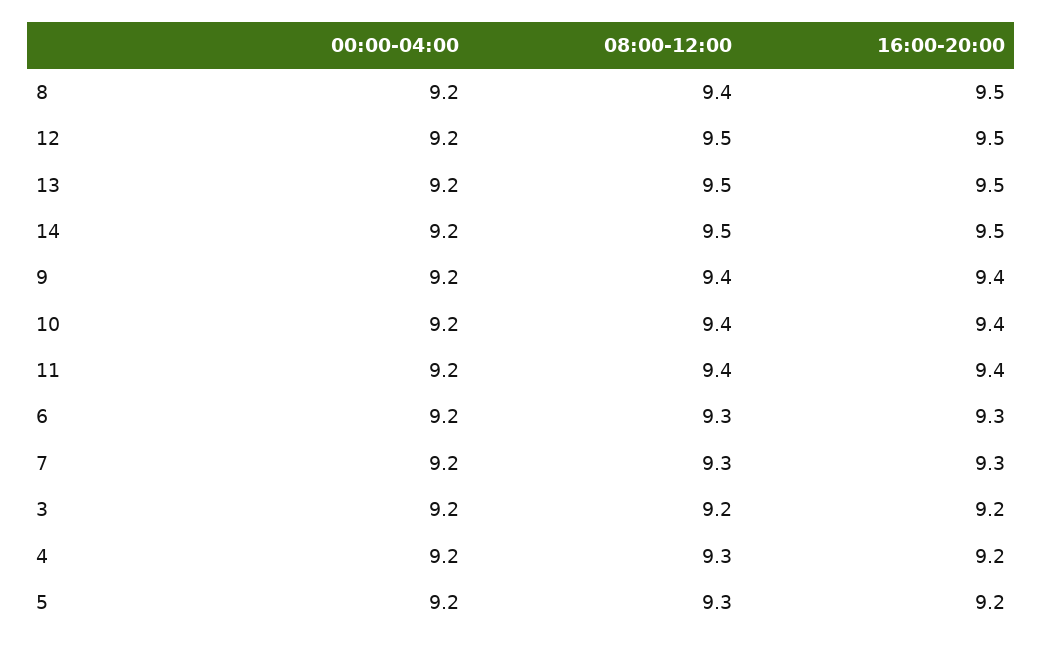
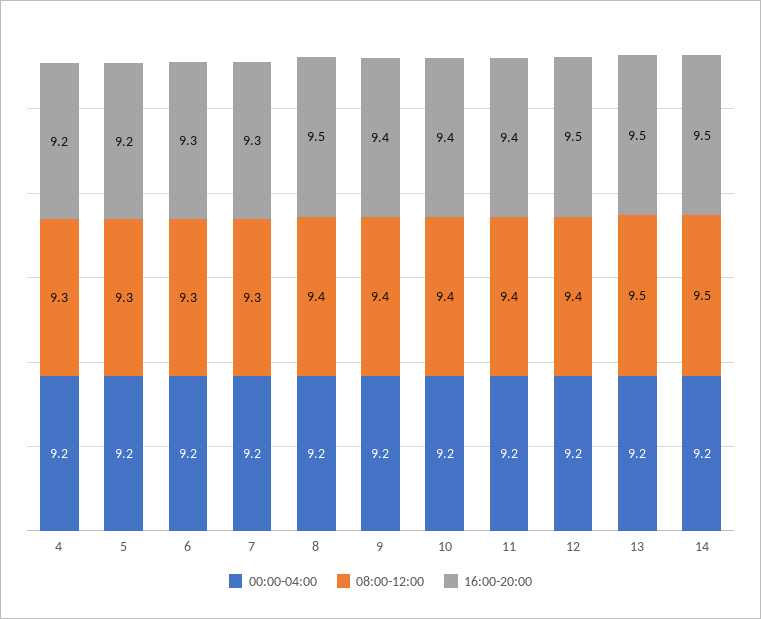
08:00-12:00, 12: 9.5 -> 9.4
00:00-04:00, 3: 9.2 -> none
08:00-12:00, 3: 9.2 -> none
16:00-20:00, 3: 9.2 -> none

